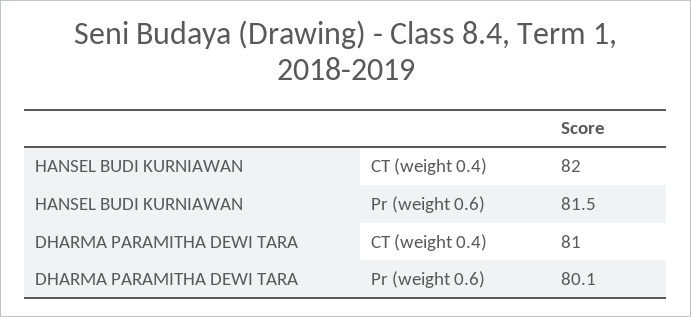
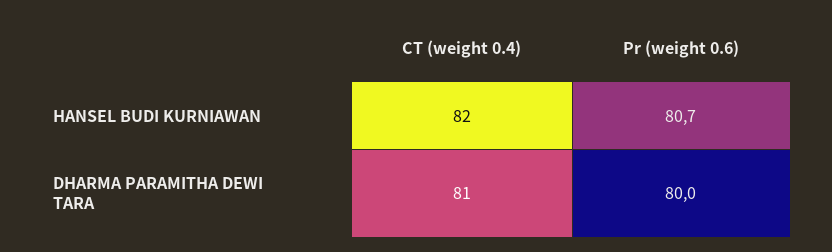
HANSEL BUDI KURNIAWAN, Pr (weight 0.6): 81.5 -> 80.7
DHARMA PARAMITHA DEWI TARA, Pr (weight 0.6): 80.1 -> 80

